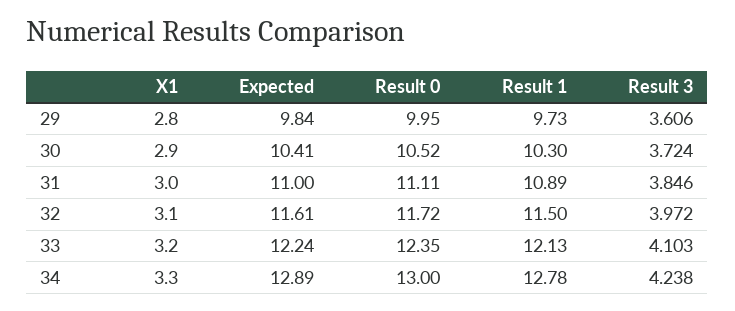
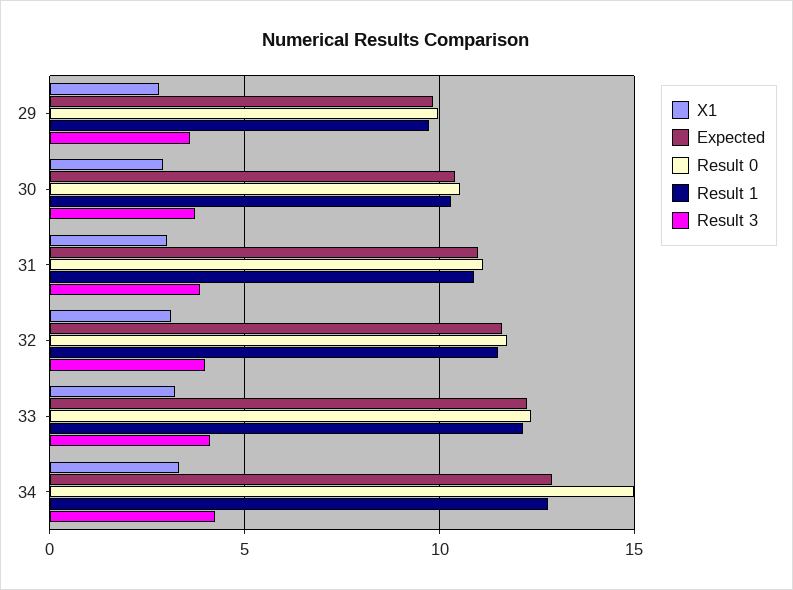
Result 0, 34: 13 -> 15

